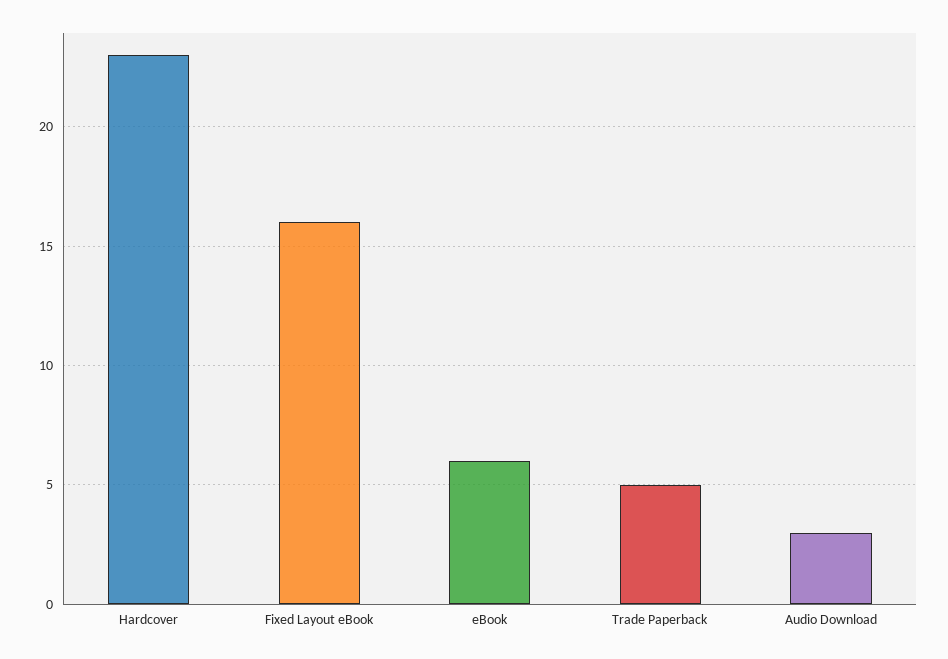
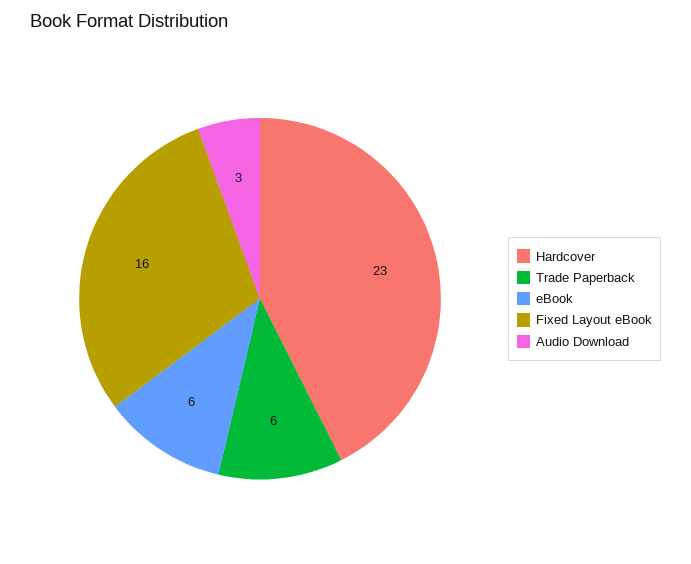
Trade Paperback: 5 -> 6

